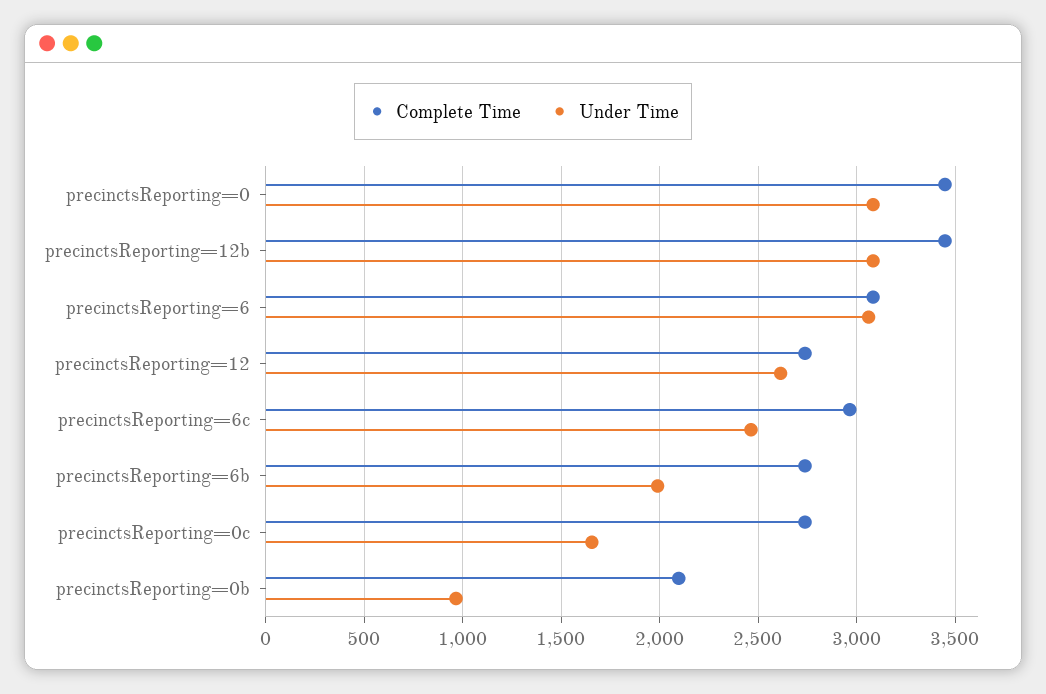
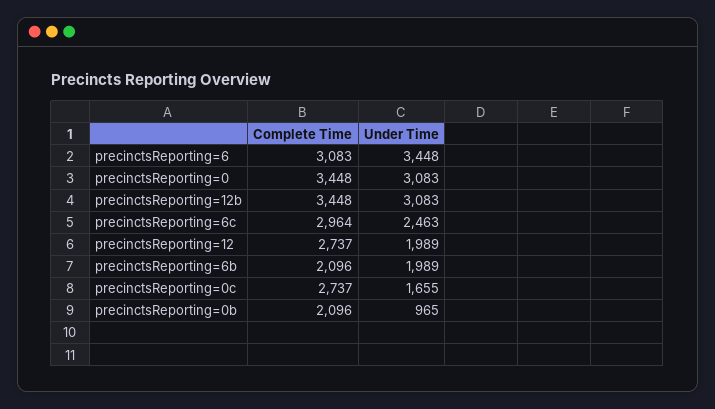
Under Time, precinctsReporting=6: 3050 -> 3448
Under Time, precinctsReporting=12: 2600 -> 1989
Complete Time, precinctsReporting=6b: 2750 -> 2096

